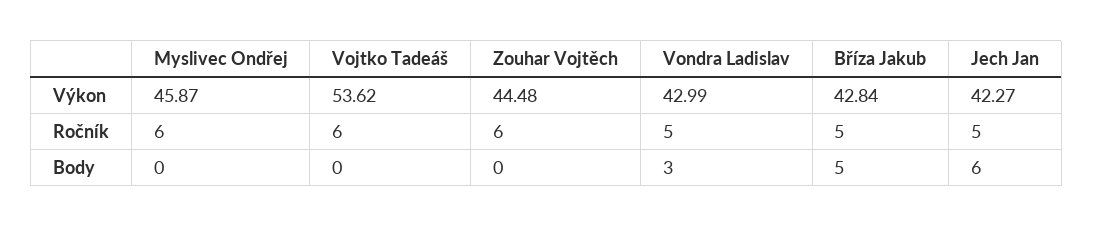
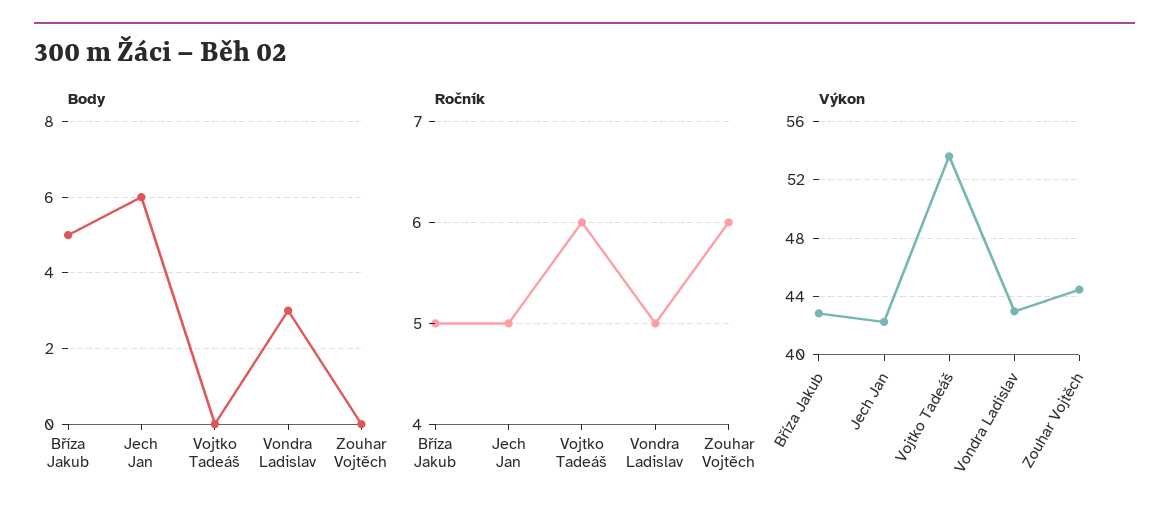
Výkon, Myslivec Ondřej: 45.87 -> none
Ročník, Myslivec Ondřej: 6 -> none
Body, Myslivec Ondřej: 0 -> none

